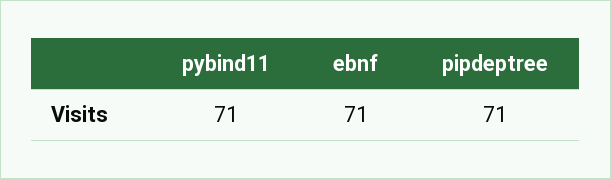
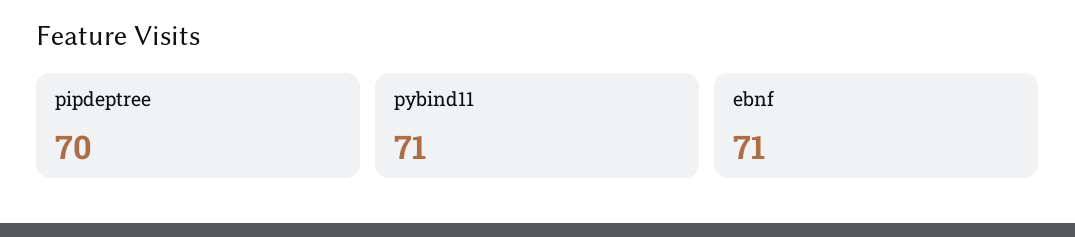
pipdeptree: 71 -> 70

